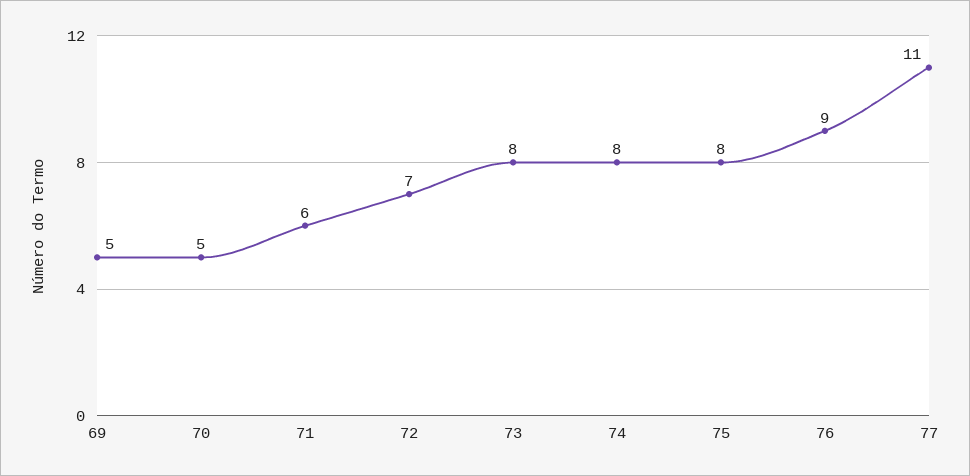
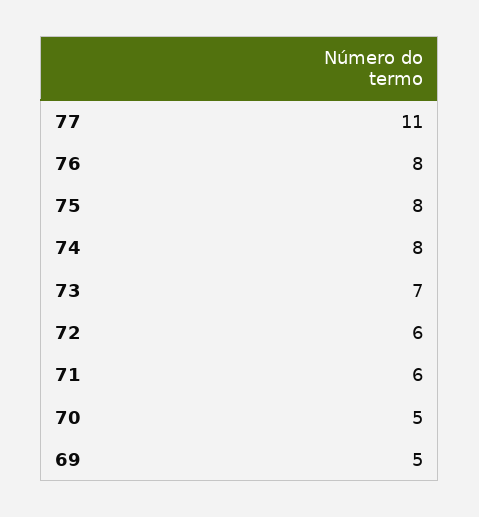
72: 7 -> 6
73: 8 -> 7
76: 9 -> 8

